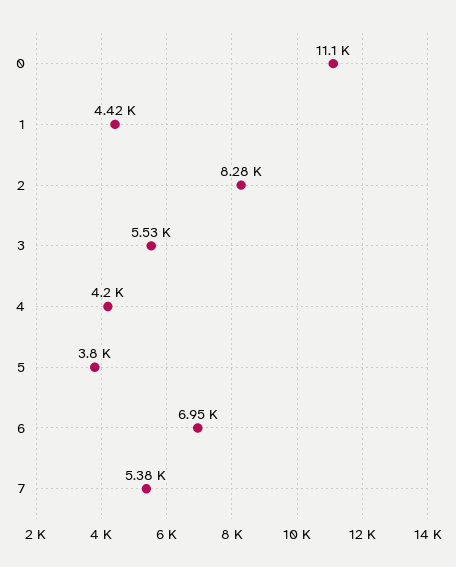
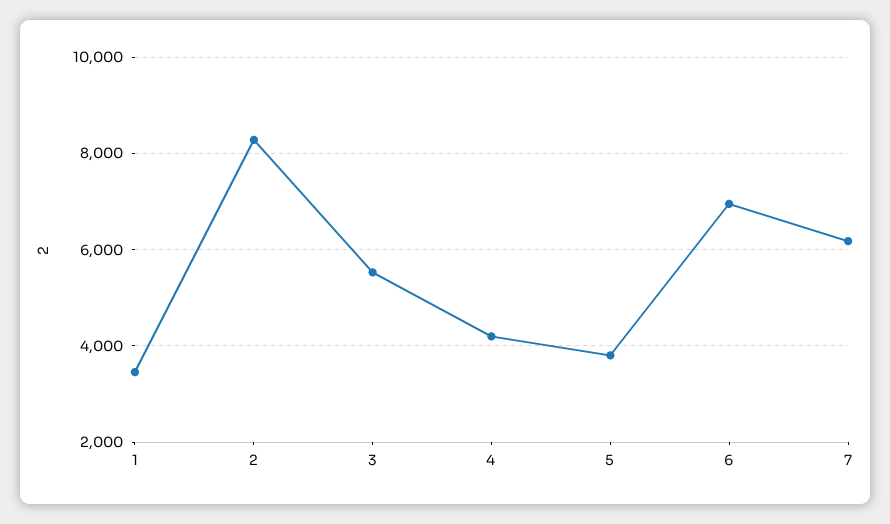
0: 11100 -> none
1: 4420 -> 3400
7: 5380 -> 6200

